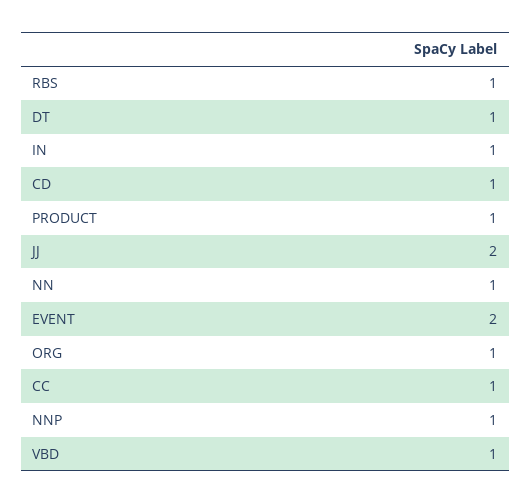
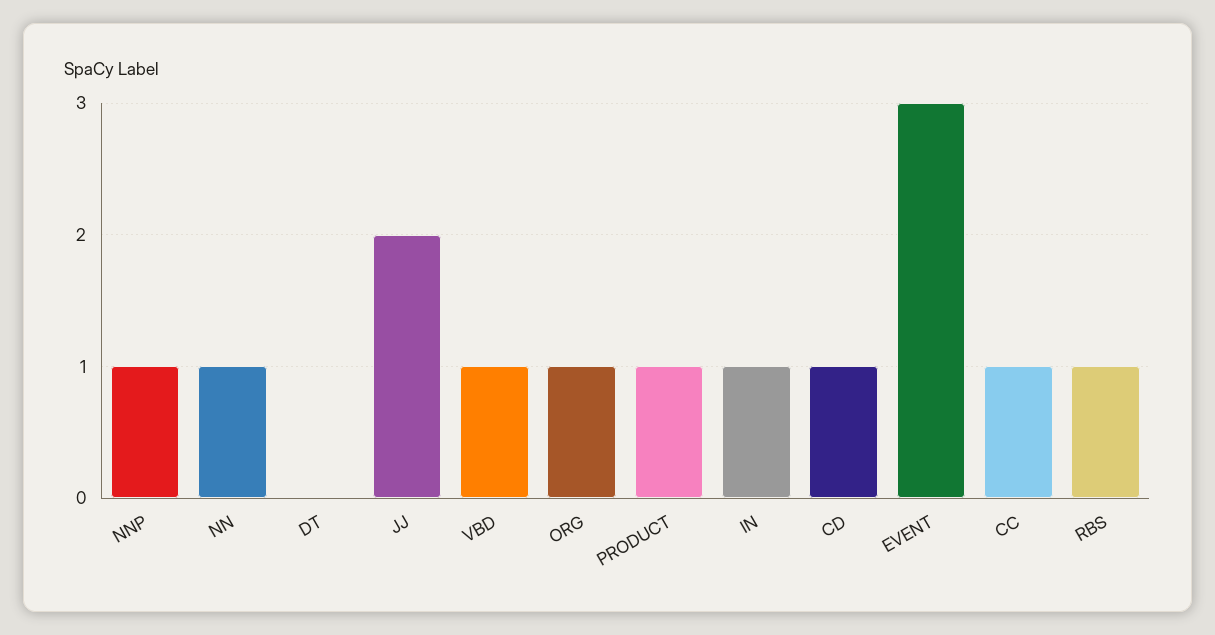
DT: 1 -> 0
EVENT: 2 -> 3

